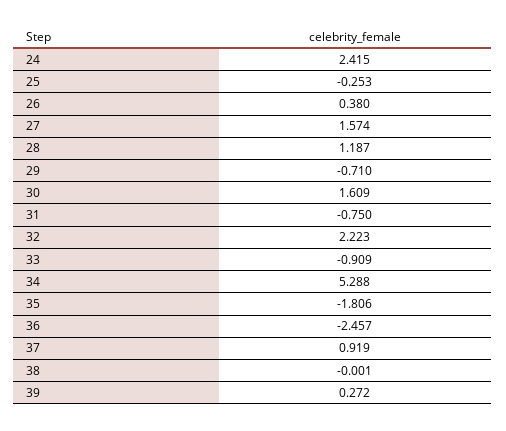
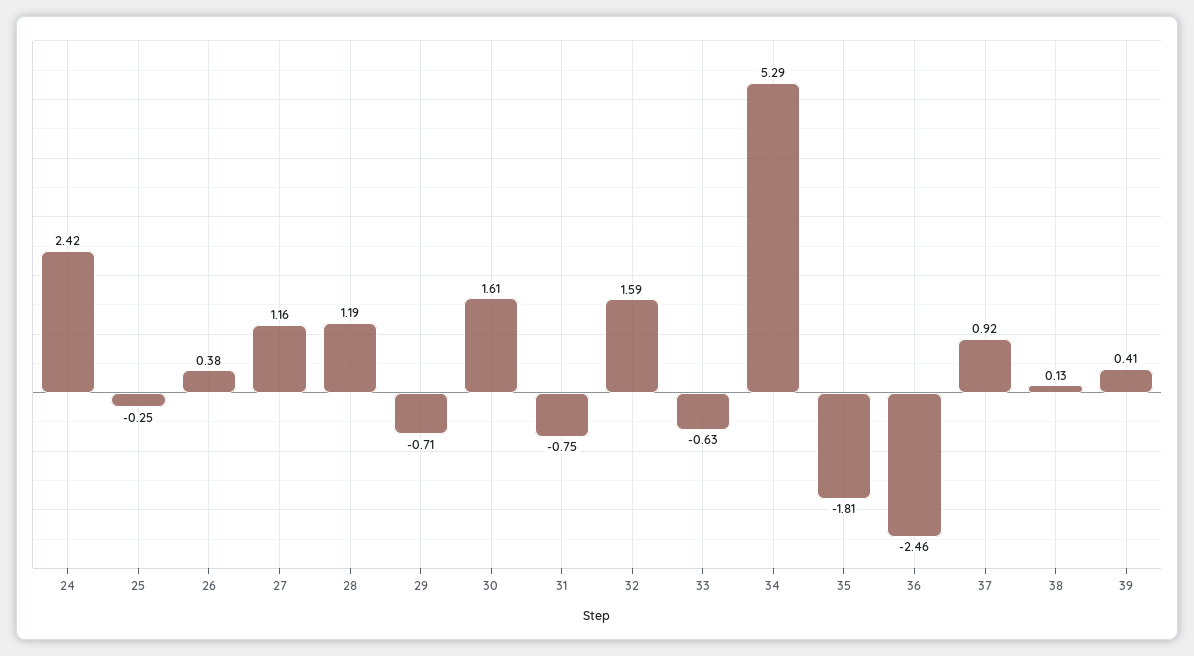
27: 1.574 -> 1.16
32: 2.223 -> 1.59
33: -0.909 -> -0.63
38: -0.001 -> 0.13
39: 0.272 -> 0.41

